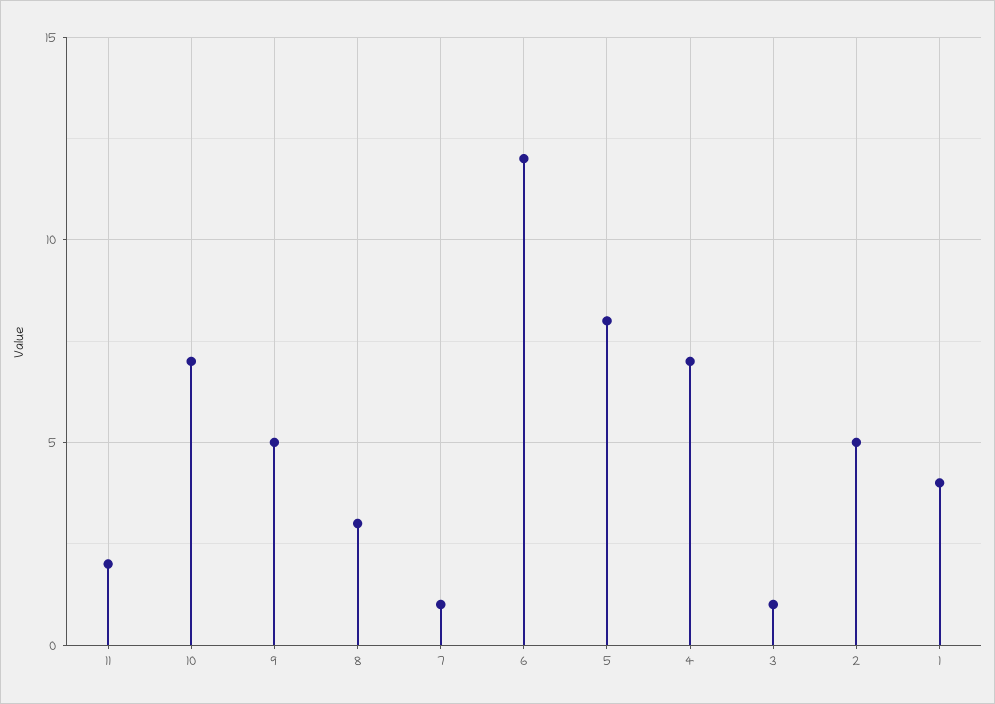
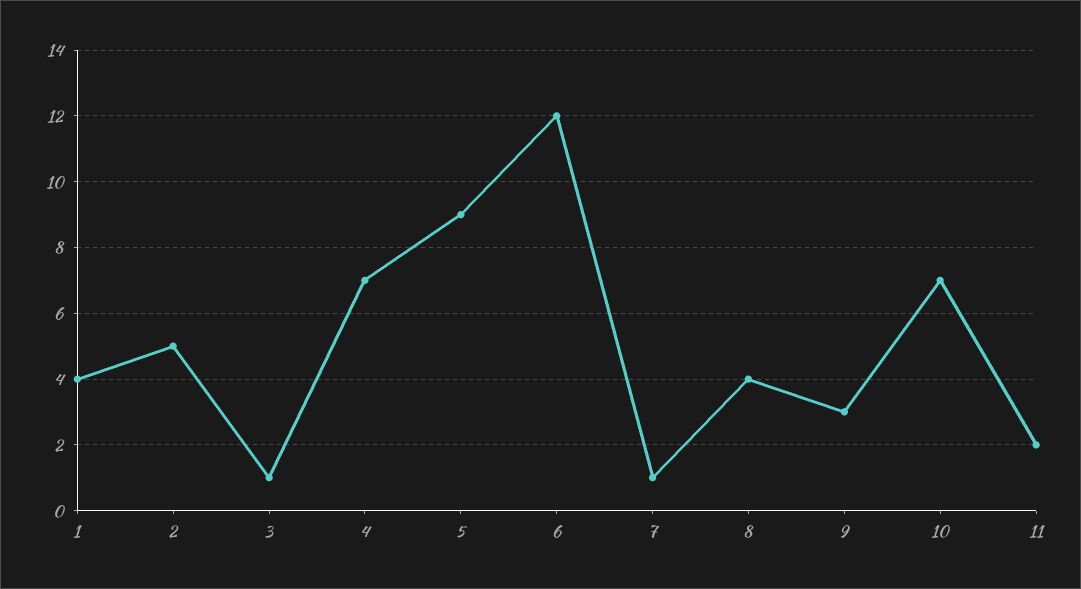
9: 5 -> 3
8: 3 -> 4
5: 8 -> 9

